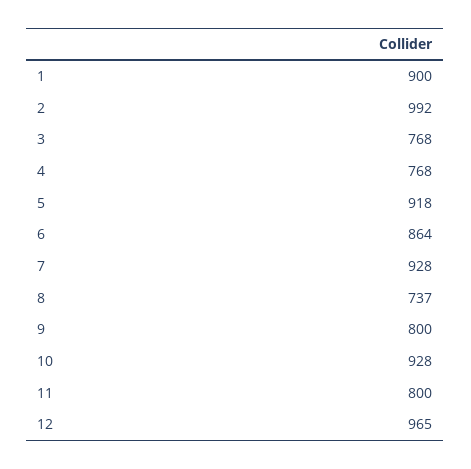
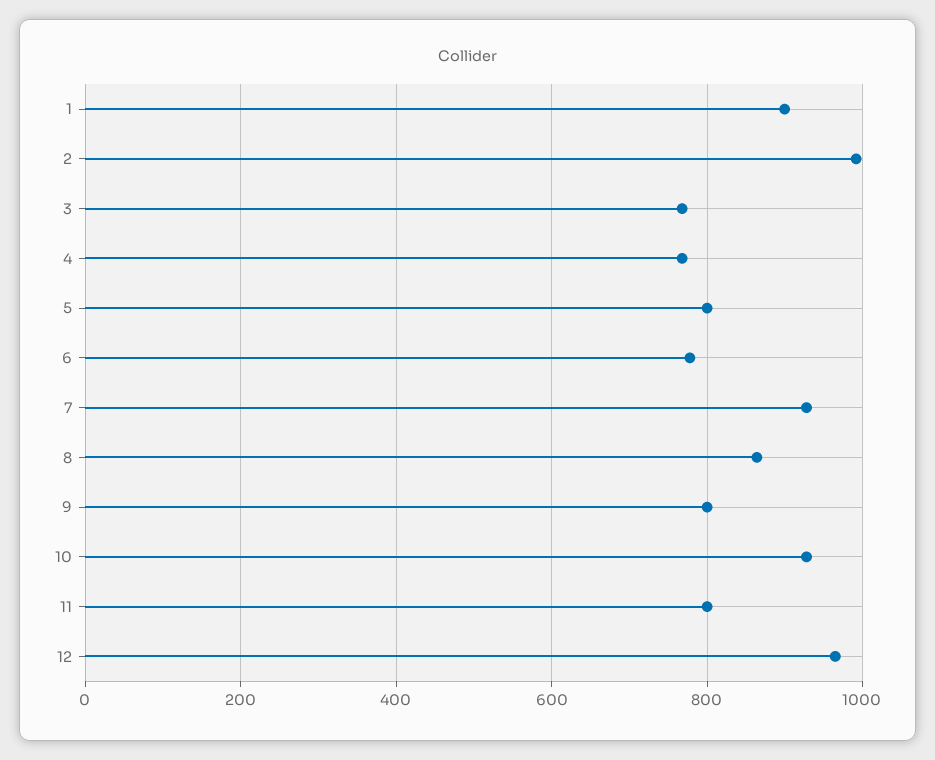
5: 918 -> 800
6: 864 -> 780
8: 737 -> 860

